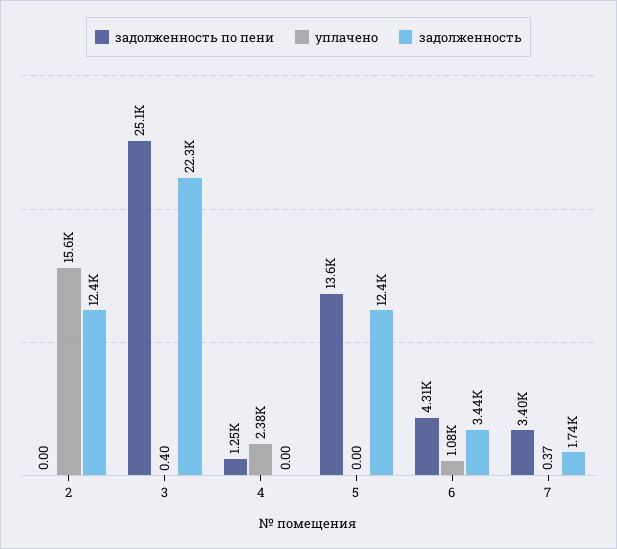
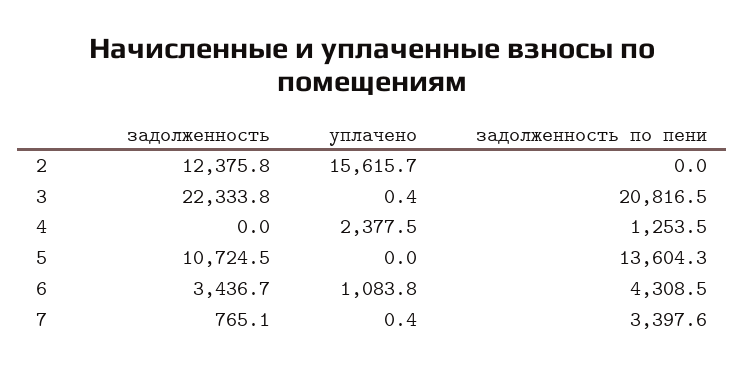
задолженность по пени, 3: 25100 -> 20816.5
задолженность, 5: 12400 -> 10724.5
задолженность, 7: 1740 -> 765.1

